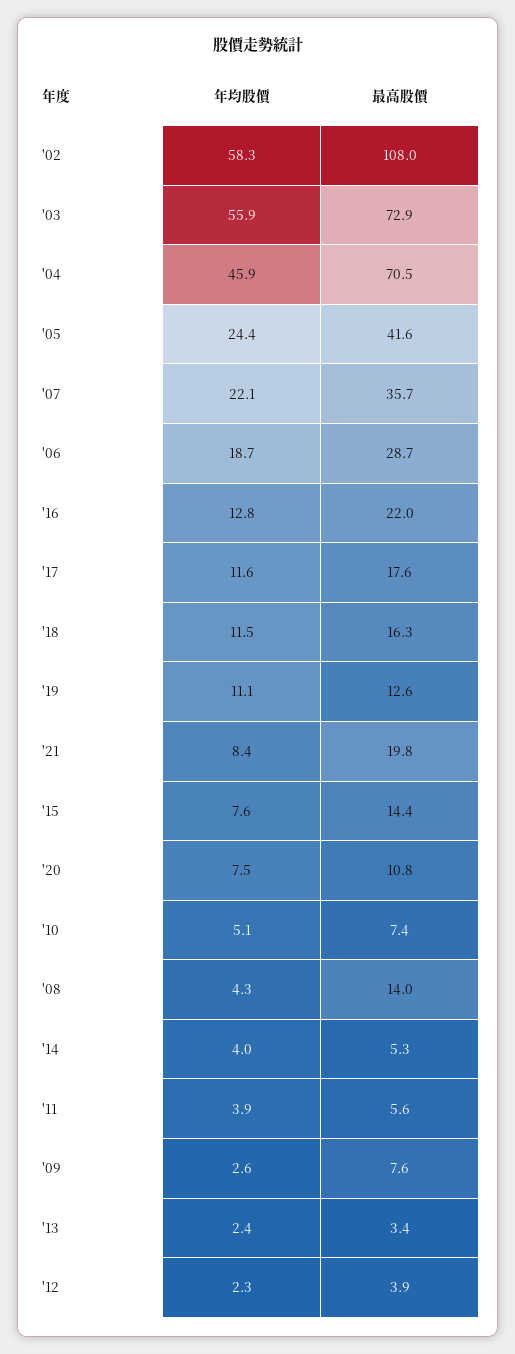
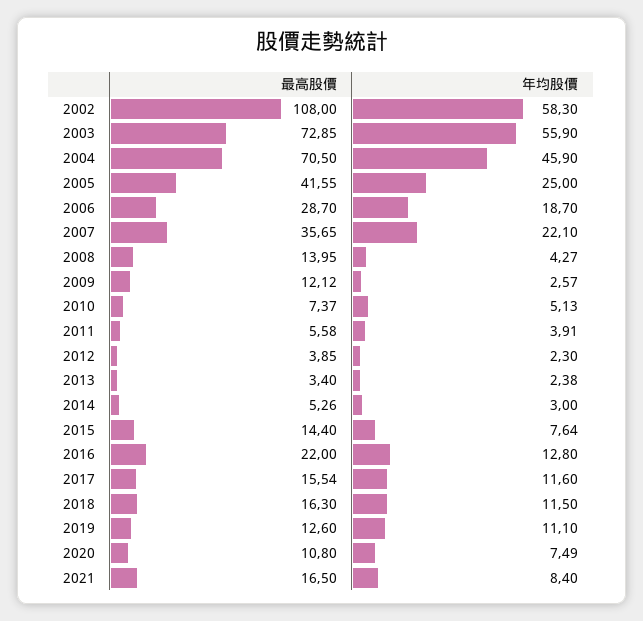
年均股價, '05: 24.4 -> 25
最高股價, '17: 17.6 -> 15.54
最高股價, '21: 19.8 -> 16.5
年均股價, '14: 4 -> 3
最高股價, '09: 7.6 -> 12.12

